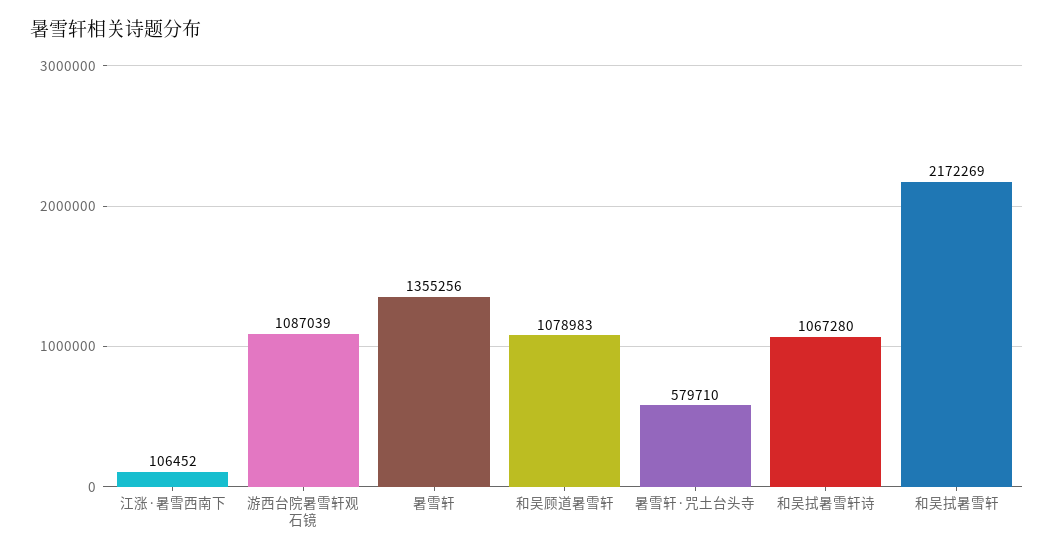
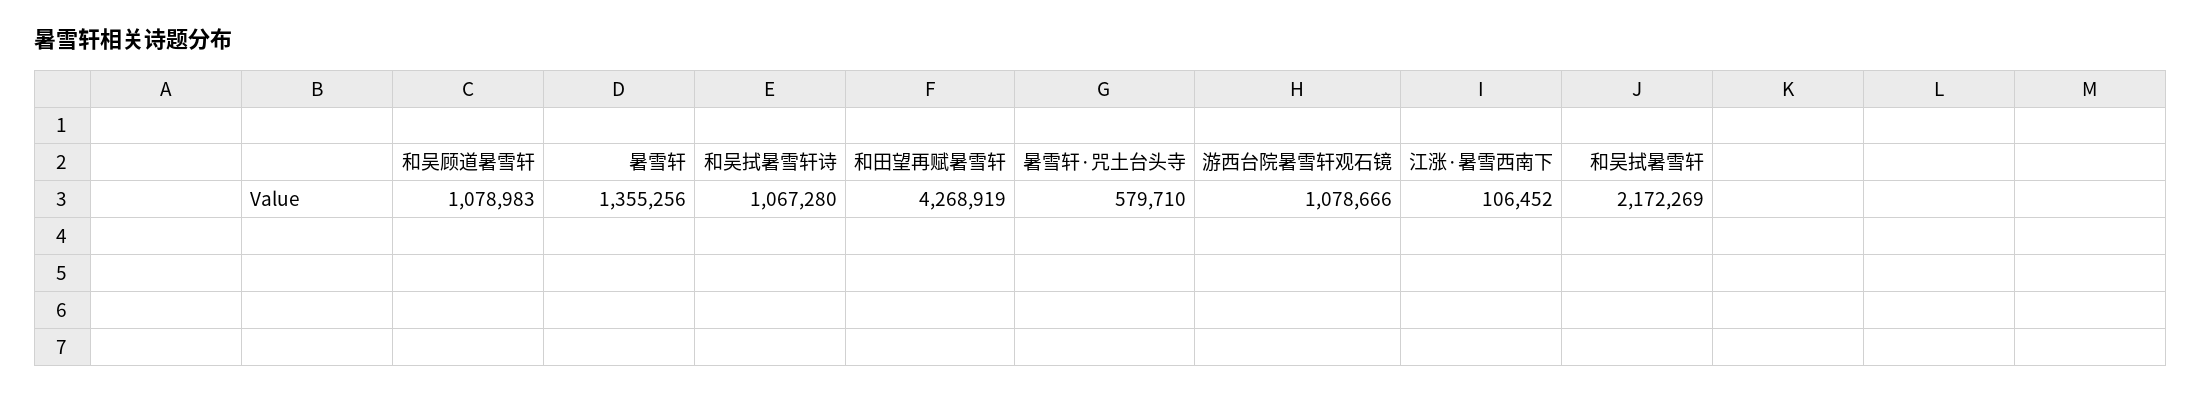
游西台院暑雪轩观石镜: 1087039 -> 1078666
和田望再赋暑雪轩: none -> 4268919

